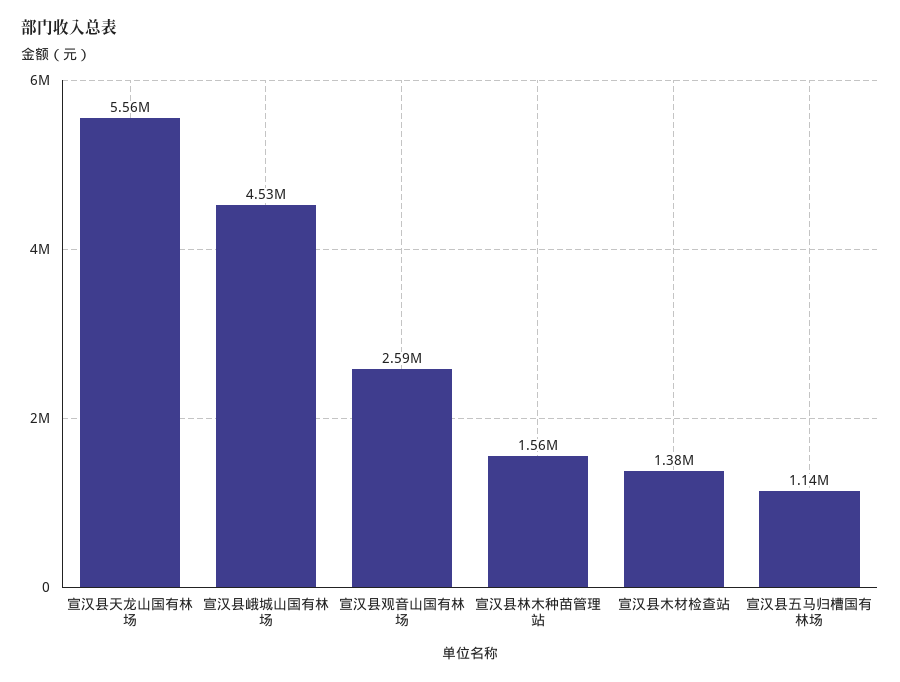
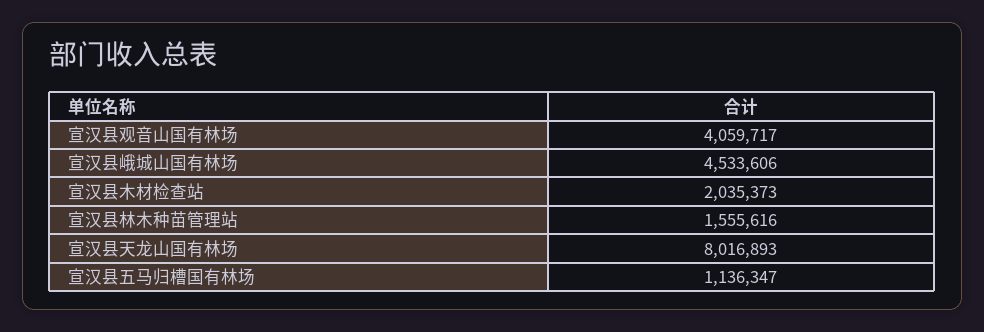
宣汉县天龙山国有林场: 5560000 -> 8016893
宣汉县观音山国有林场: 2590000 -> 4059717
宣汉县木材检查站: 1380000 -> 2035373

